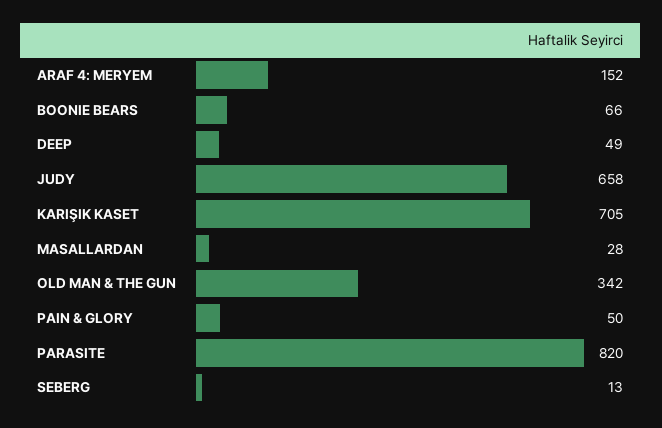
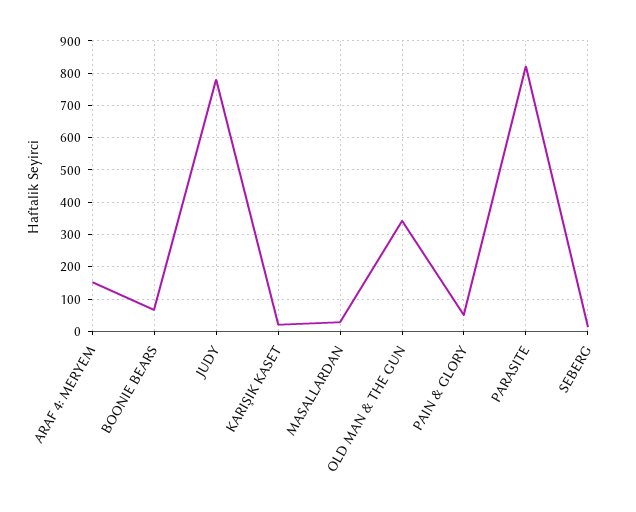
DEEP: 49 -> none
JUDY: 658 -> 780
KARIŞIK KASET: 705 -> 20

